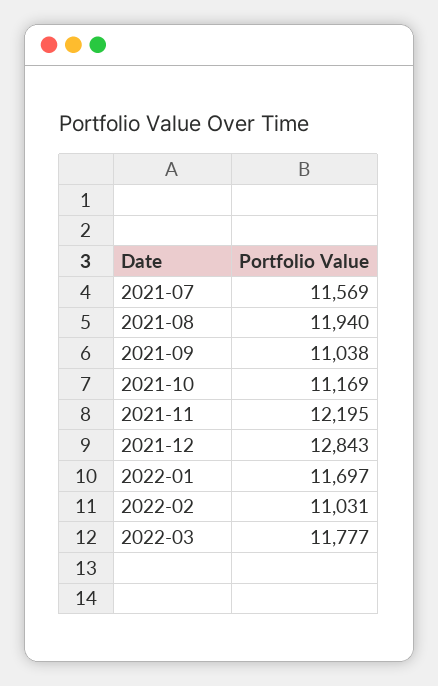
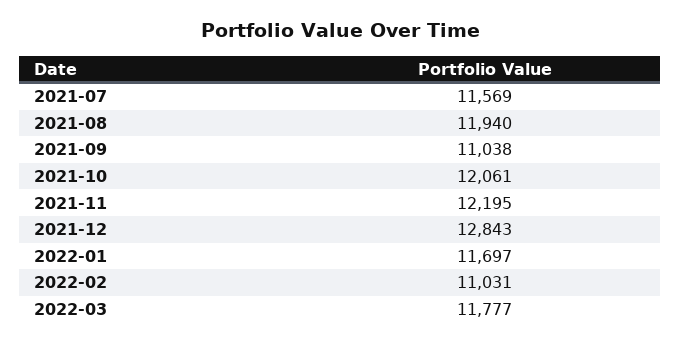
2021-10: 11169 -> 12061

